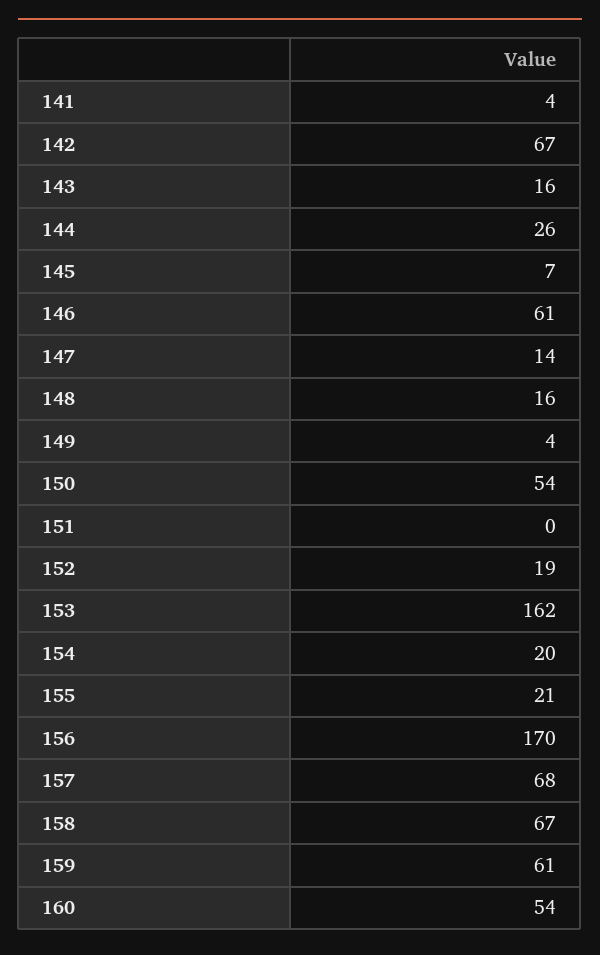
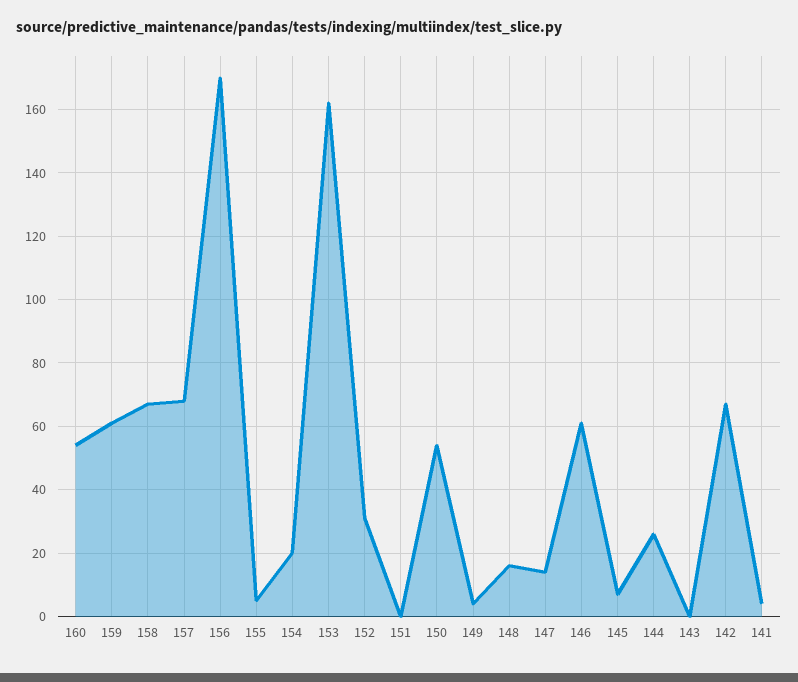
143: 16 -> 0
152: 19 -> 30
155: 21 -> 5

